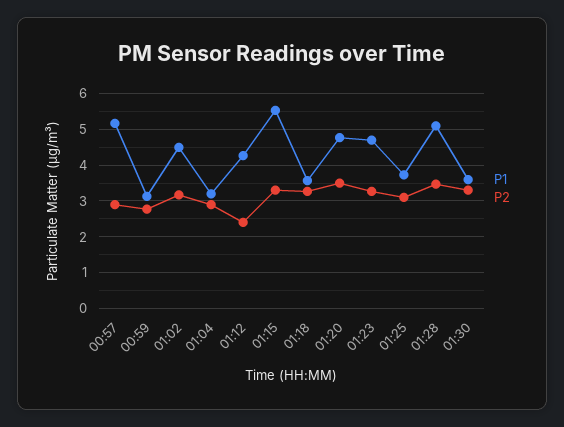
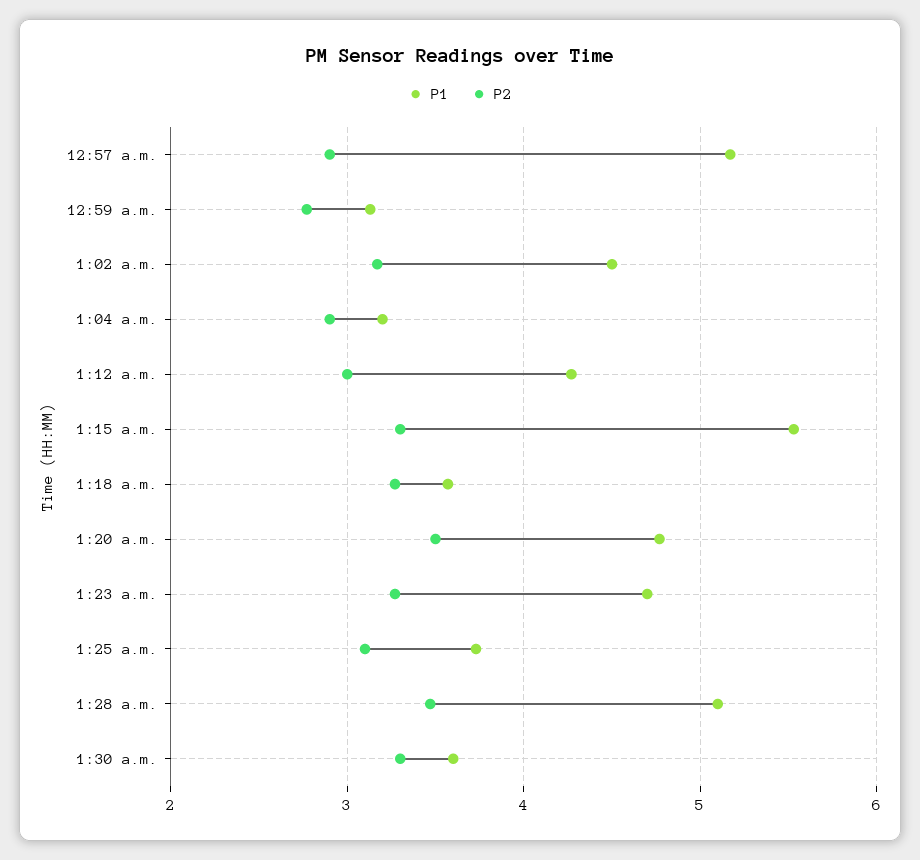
P2, 01:12: 2.4 -> 3

